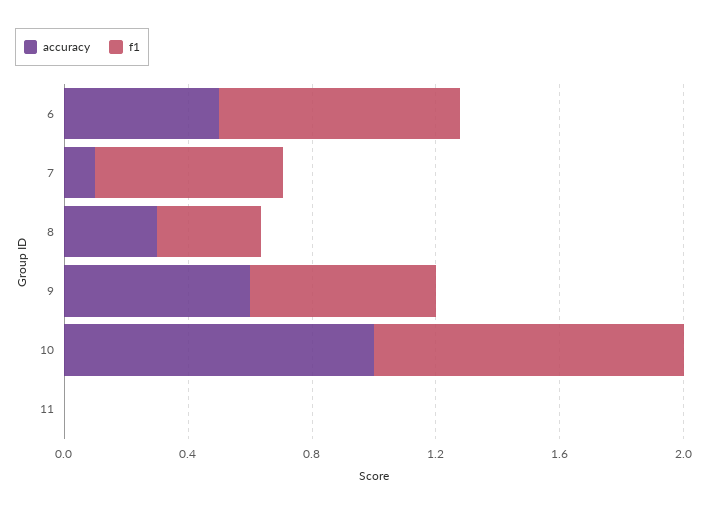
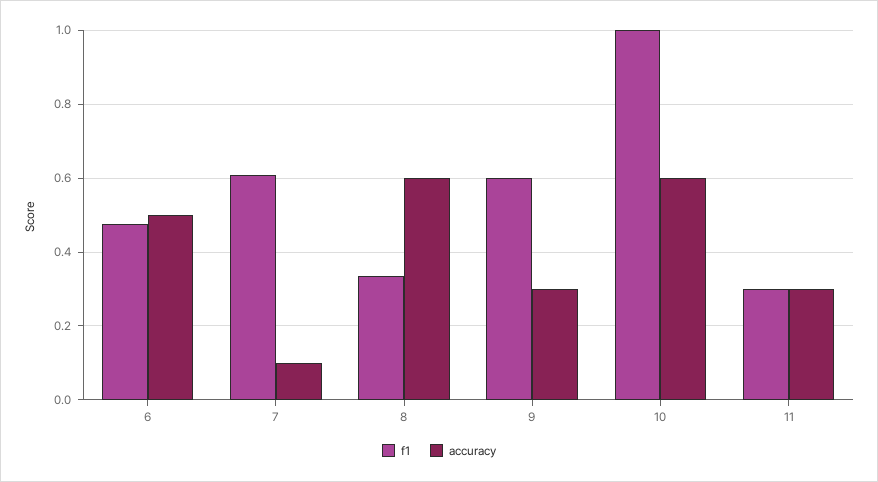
f1, 6: 0.8 -> 0.48
accuracy, 8: 0.3 -> 0.6
accuracy, 9: 0.6 -> 0.3
accuracy, 10: 1 -> 0.6
accuracy, 11: 0 -> 0.3
f1, 11: 0 -> 0.3

